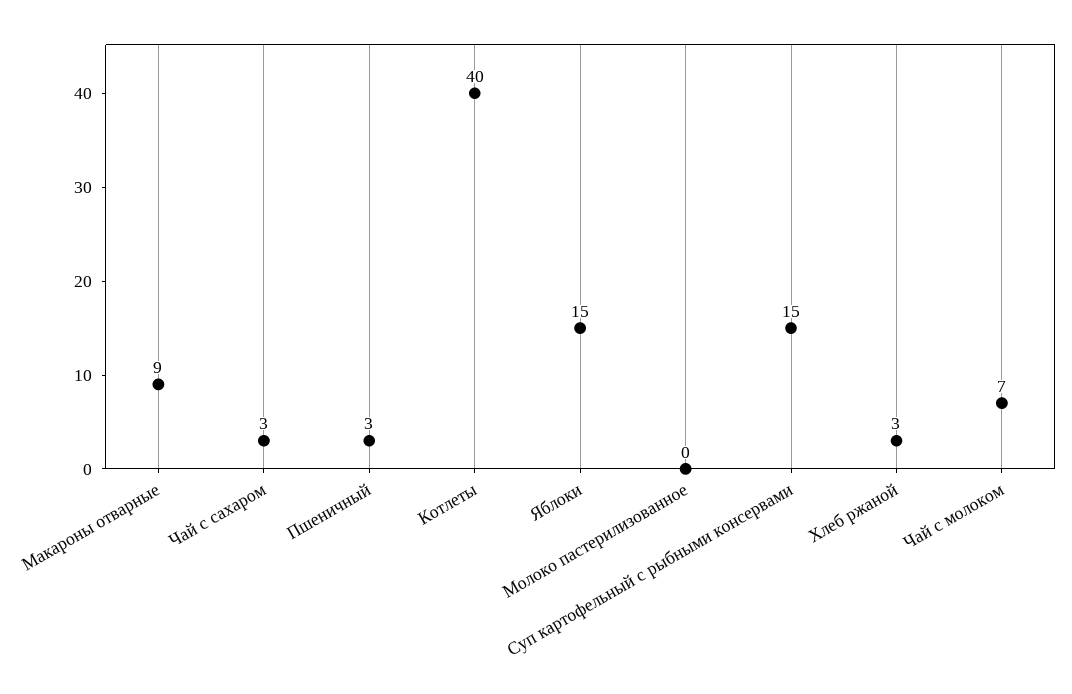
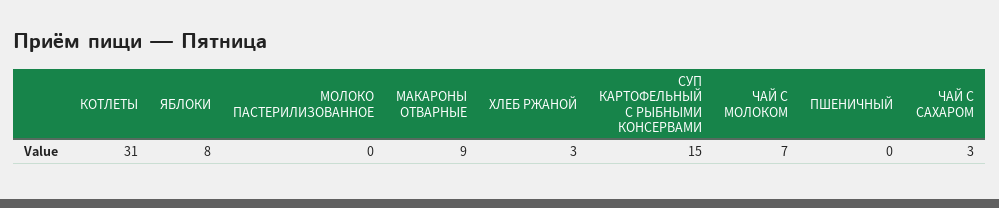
Пшеничный: 3 -> 0
Котлеты: 40 -> 31
Яблоки: 15 -> 8

